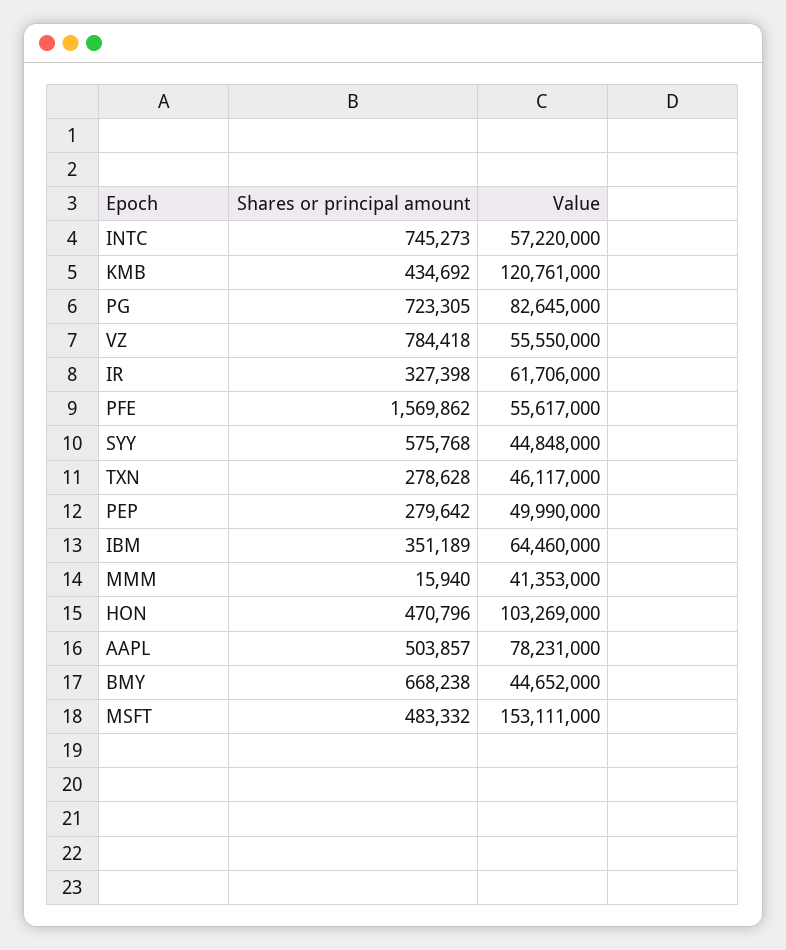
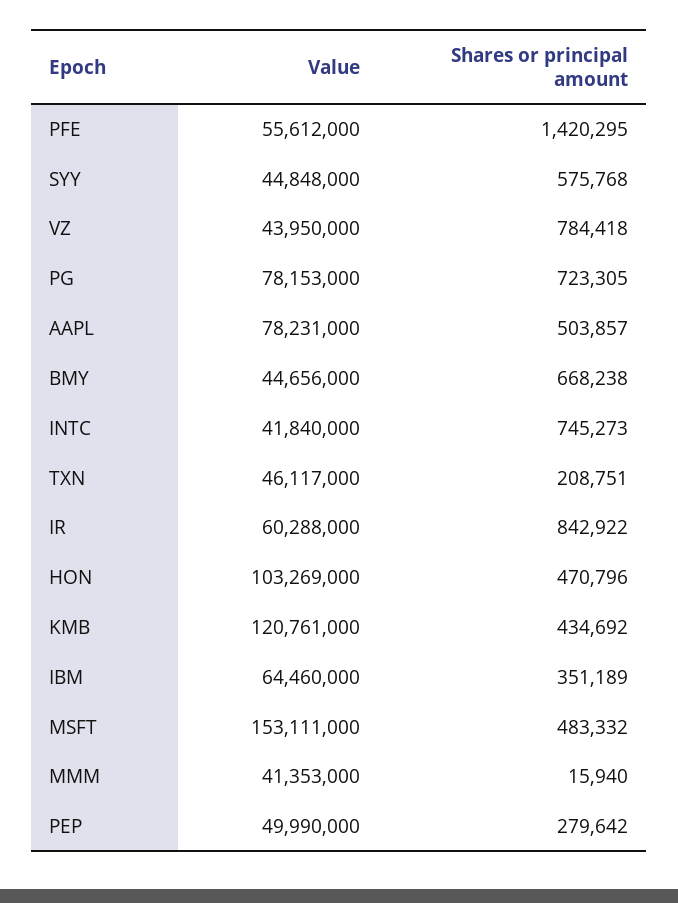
Value, INTC: 57220000 -> 41840000
Value, PG: 82645000 -> 78153000
Value, VZ: 55550000 -> 43950000
Shares or principal amount, IR: 327398 -> 842922
Value, IR: 61706000 -> 60288000
Shares or principal amount, PFE: 1569862 -> 1420295
Value, PFE: 55617000 -> 55612000
Shares or principal amount, TXN: 278628 -> 208751
Value, BMY: 44652000 -> 44656000

